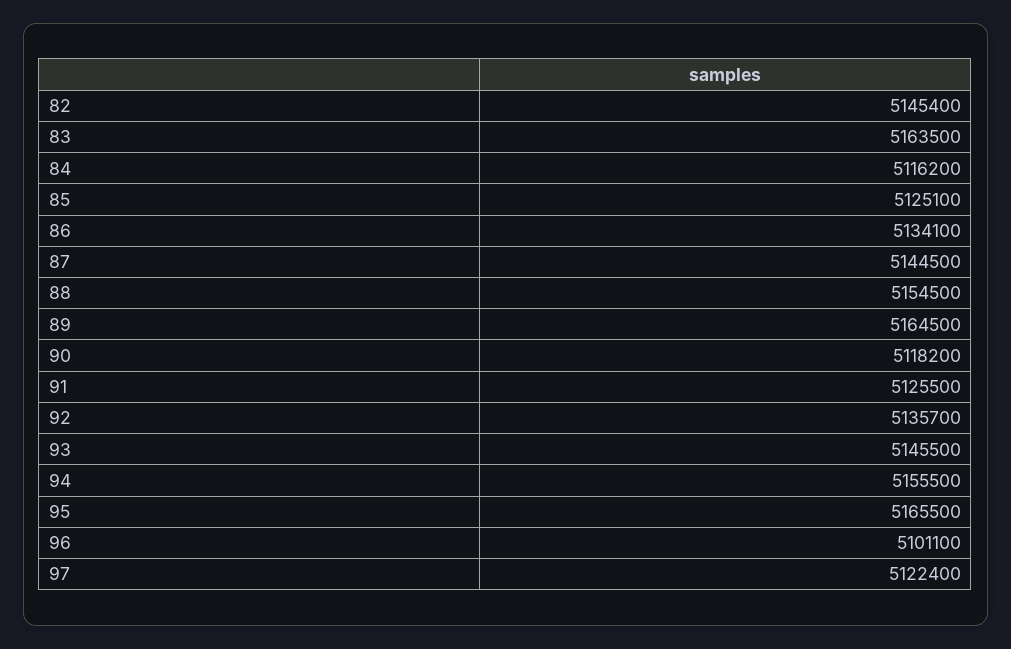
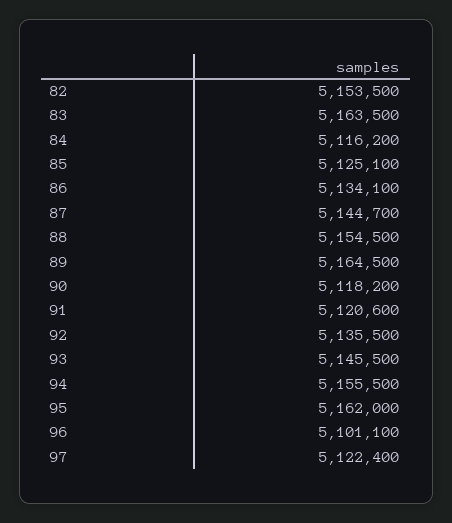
82: 5145400 -> 5153500
87: 5144500 -> 5144700
91: 5125500 -> 5120600
92: 5135700 -> 5135500
95: 5165500 -> 5162000

